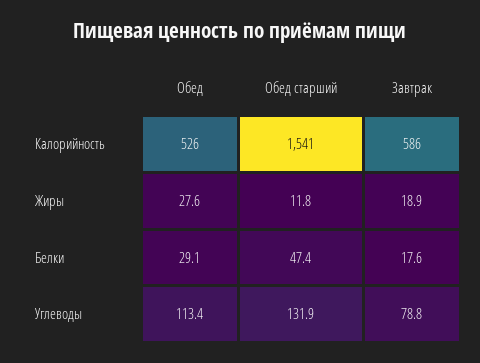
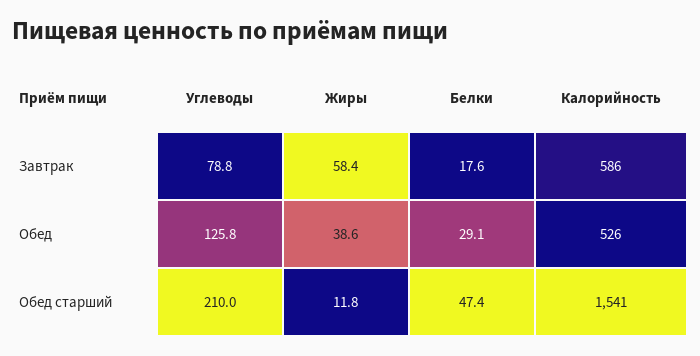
Обед, Жиры: 27.6 -> 38.6
Завтрак, Жиры: 18.9 -> 58.4
Обед, Углеводы: 113.4 -> 125.8
Обед старший, Углеводы: 131.9 -> 210

